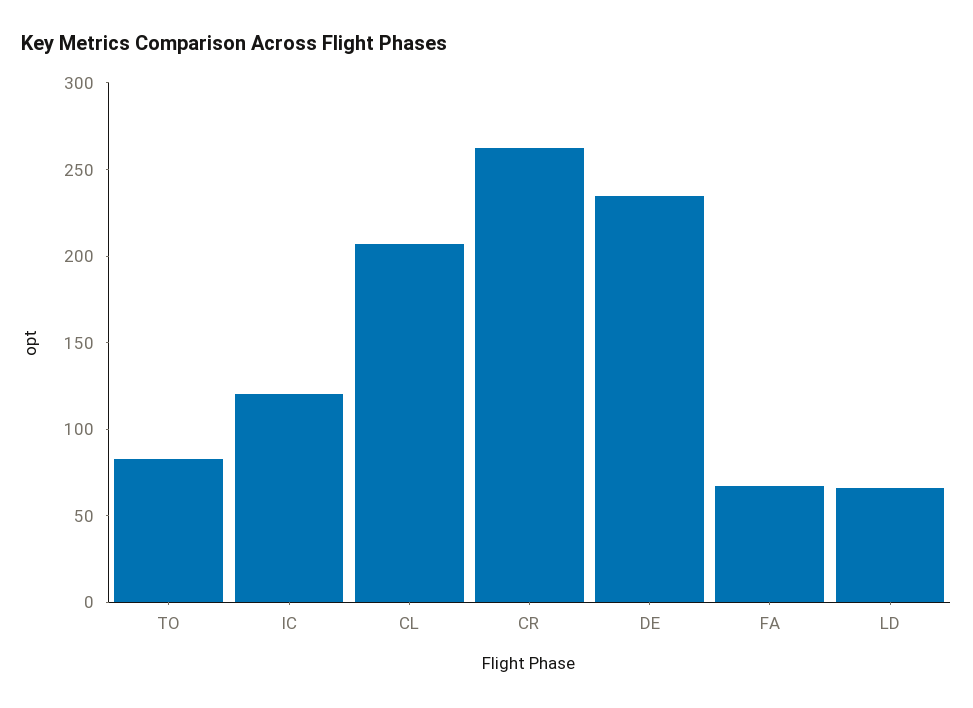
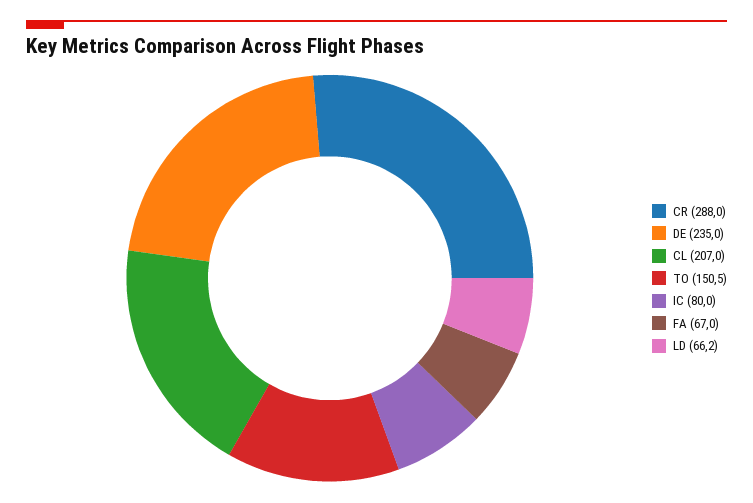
TO: 80 -> 150.5
IC: 120 -> 80
CR: 260 -> 288

